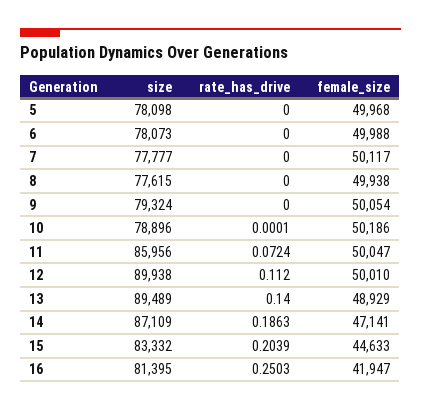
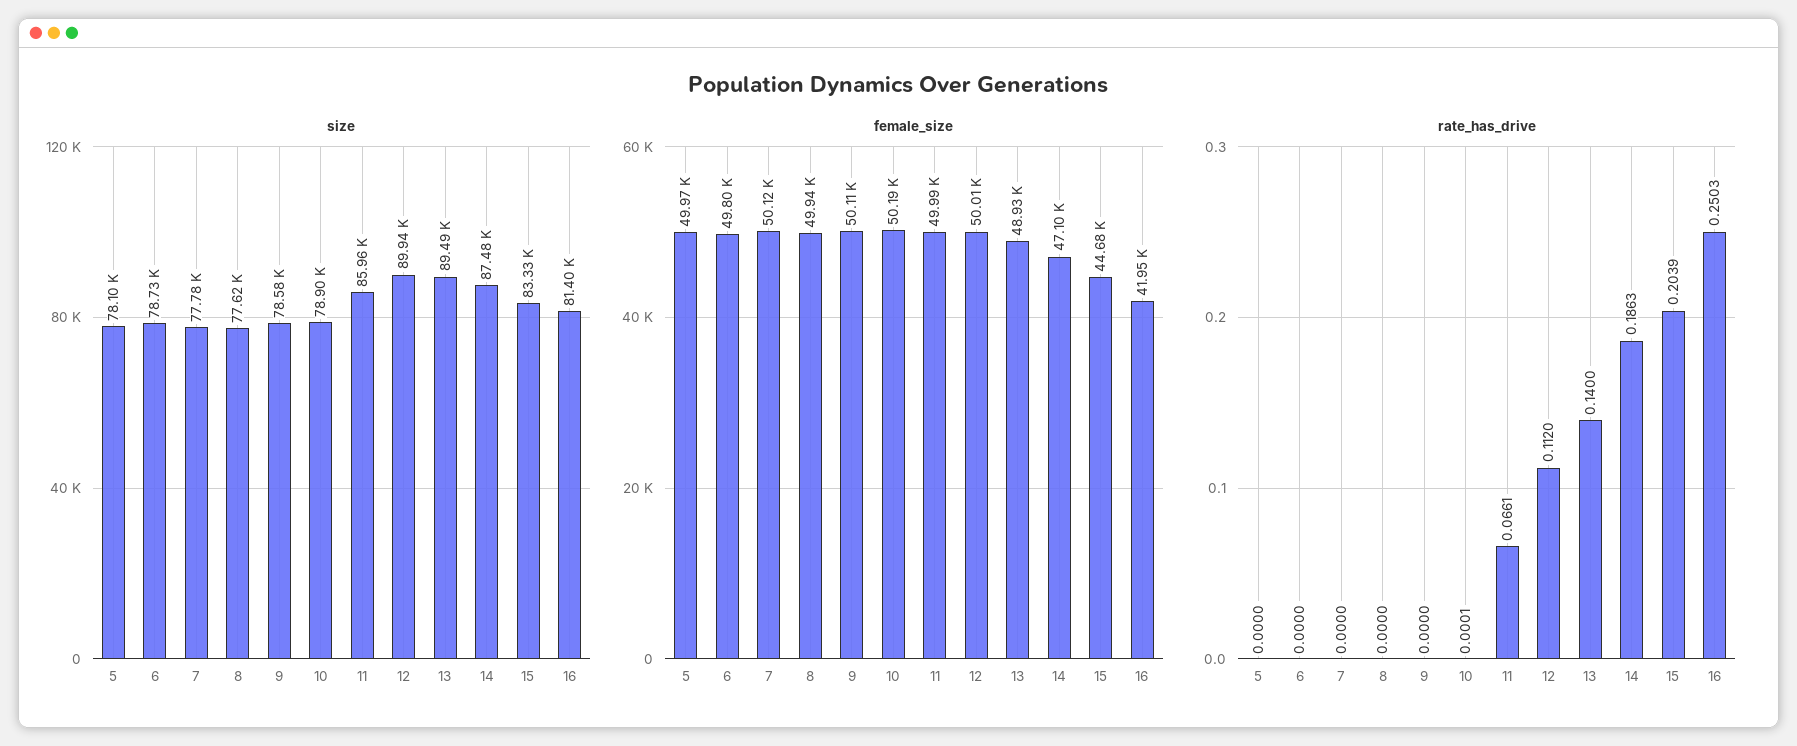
size, 6: 78073 -> 78730
female_size, 6: 49988 -> 49800
size, 9: 79324 -> 78580
female_size, 9: 50054 -> 50110
rate_has_drive, 11: 0.0724 -> 0.0661
female_size, 11: 50047 -> 49990
size, 14: 87109 -> 87480
female_size, 14: 47141 -> 47100
female_size, 15: 44633 -> 44680

